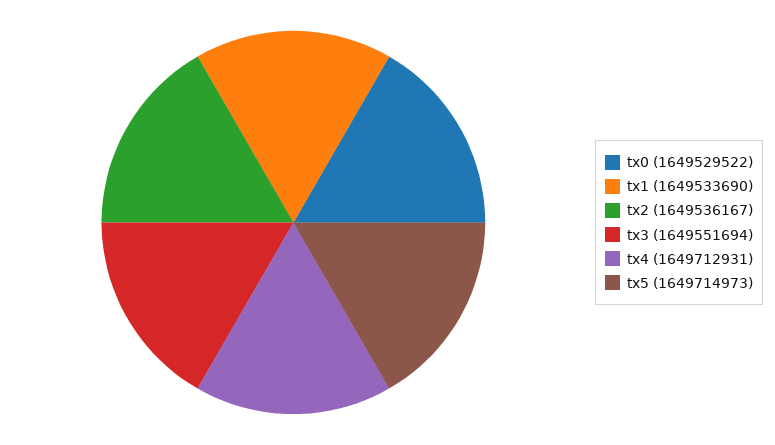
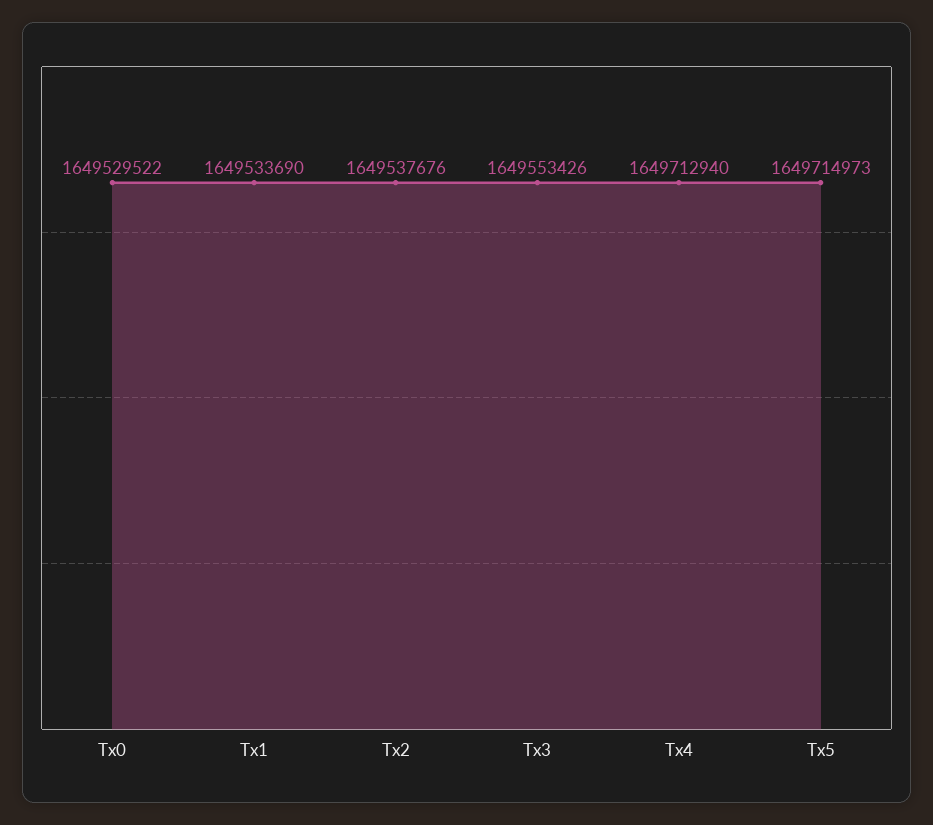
tx2: 1649536167 -> 1649537676
tx3: 1649551694 -> 1649553426
tx4: 1649712931 -> 1649712940

